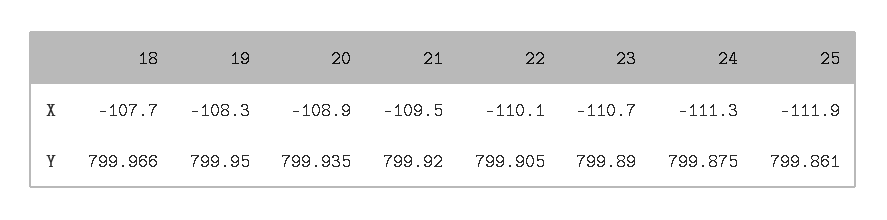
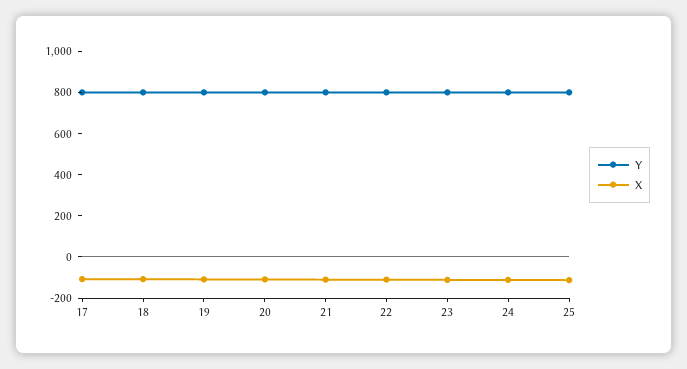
Y, 17: none -> 800
X, 17: none -> -100

